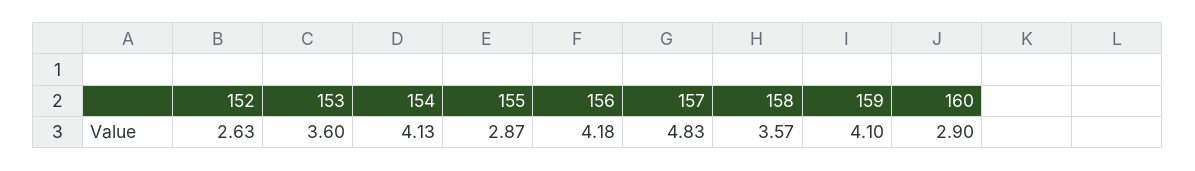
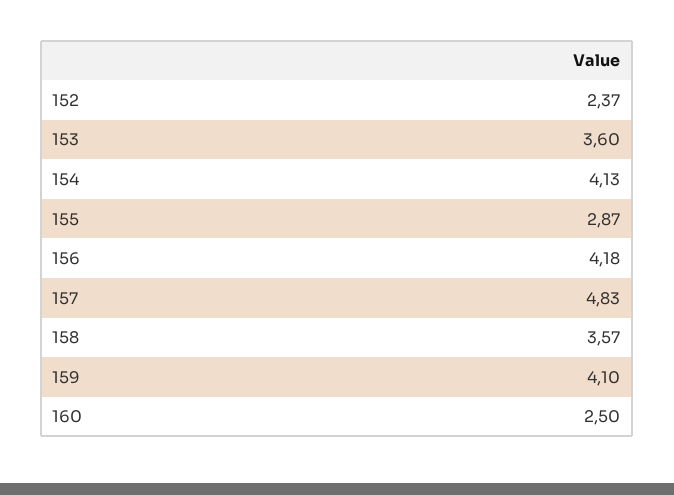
152: 2.63 -> 2.37
160: 2.9 -> 2.5

